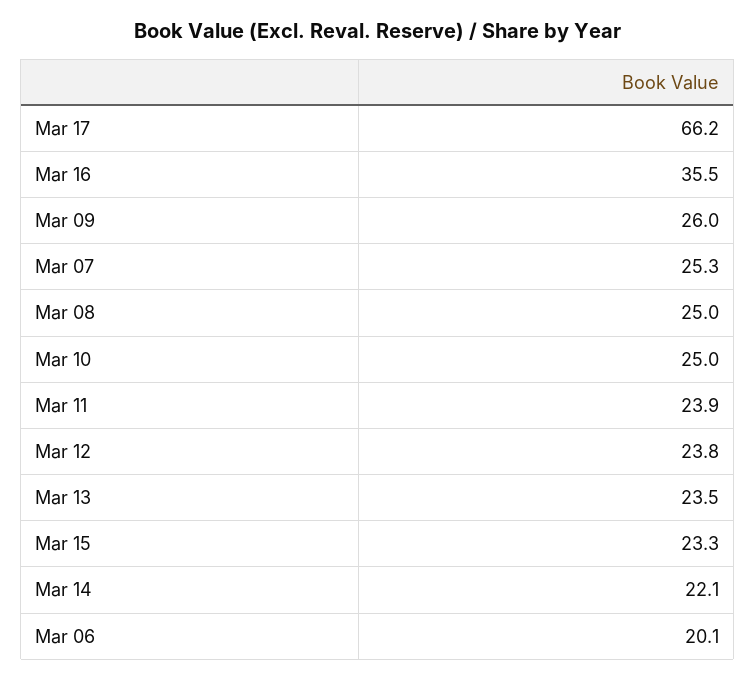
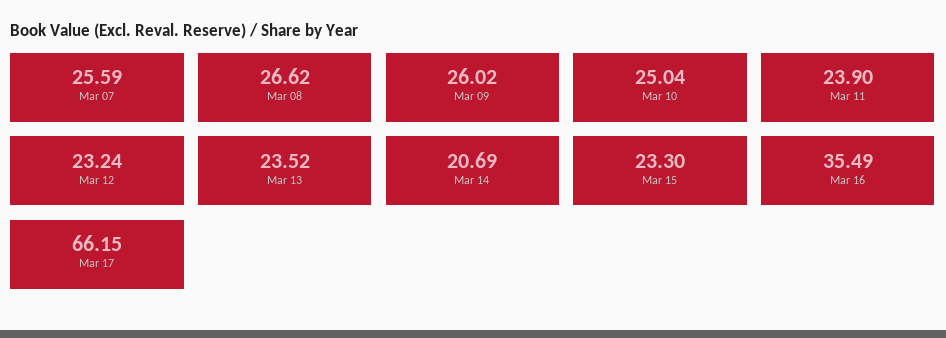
Mar 07: 25.3 -> 25.59
Mar 08: 25 -> 26.62
Mar 12: 23.8 -> 23.24
Mar 14: 22.1 -> 20.69
Mar 06: 20.1 -> none

